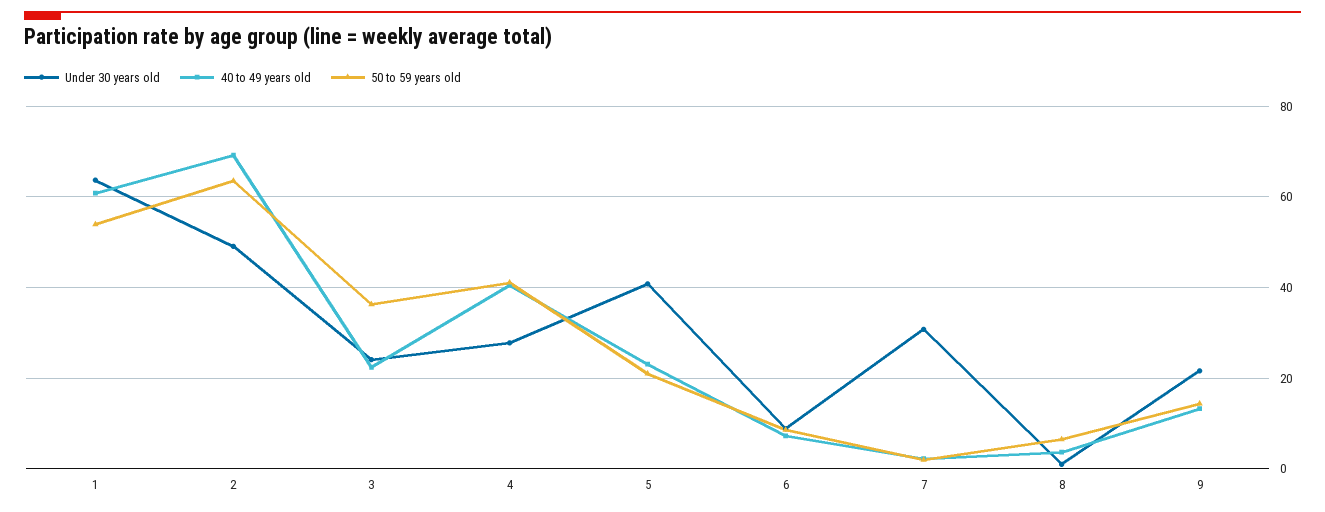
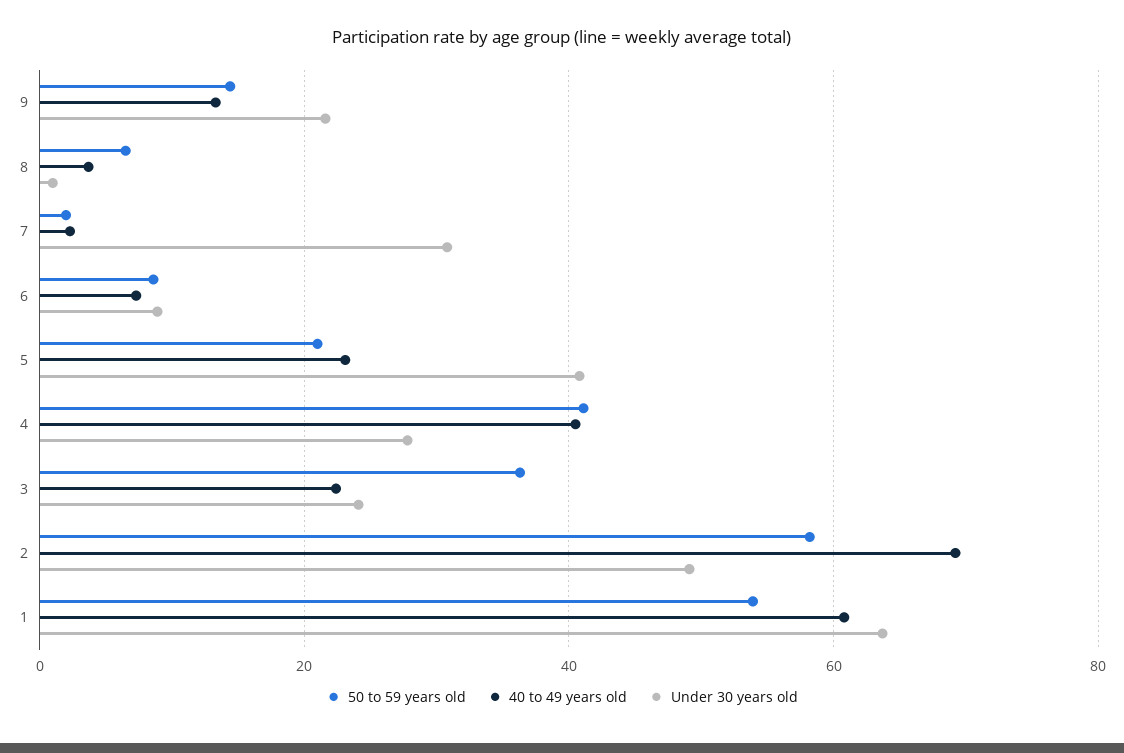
50 to 59 years old, 2: 64 -> 58

